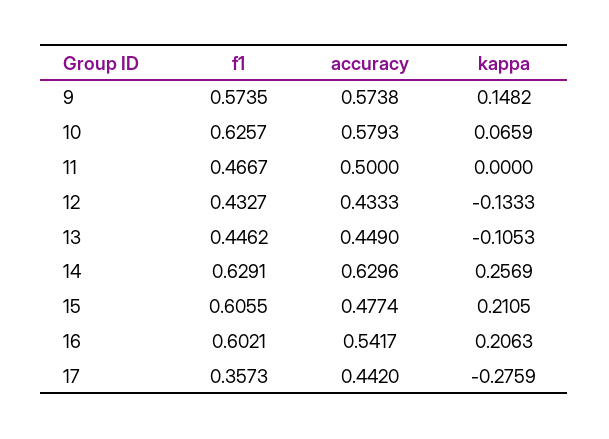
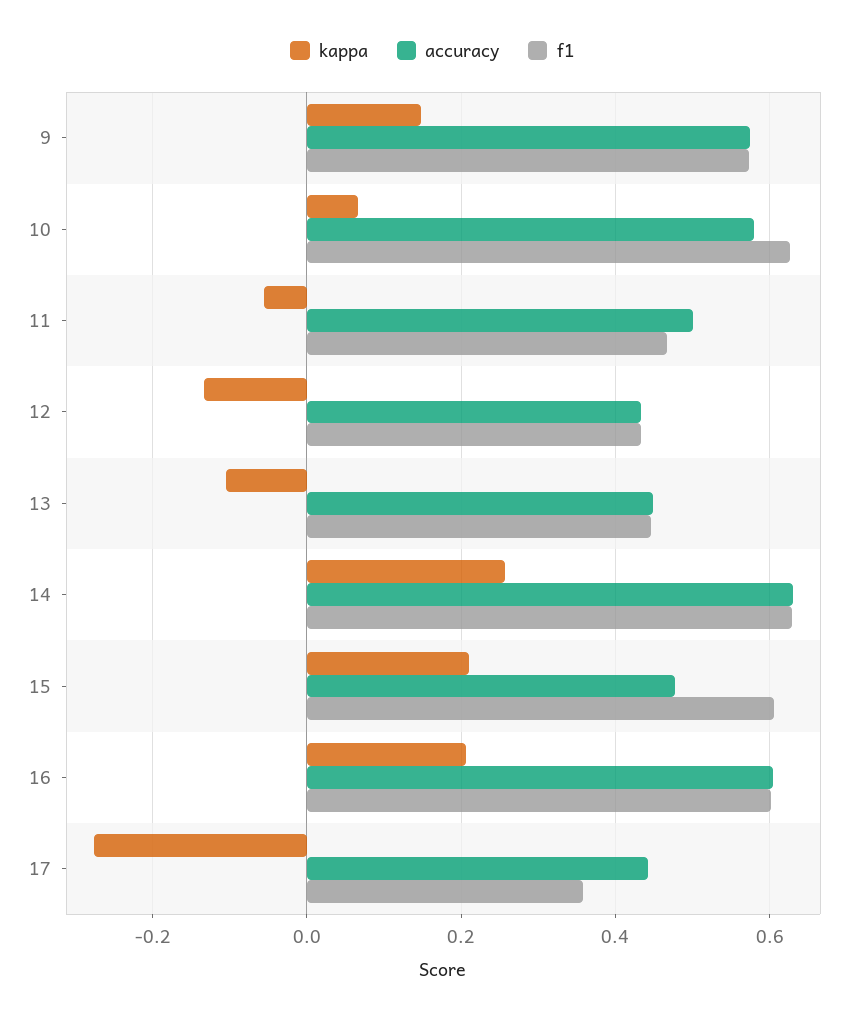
kappa, 11: 0 -> -0.06
accuracy, 16: 0.5417 -> 0.6

